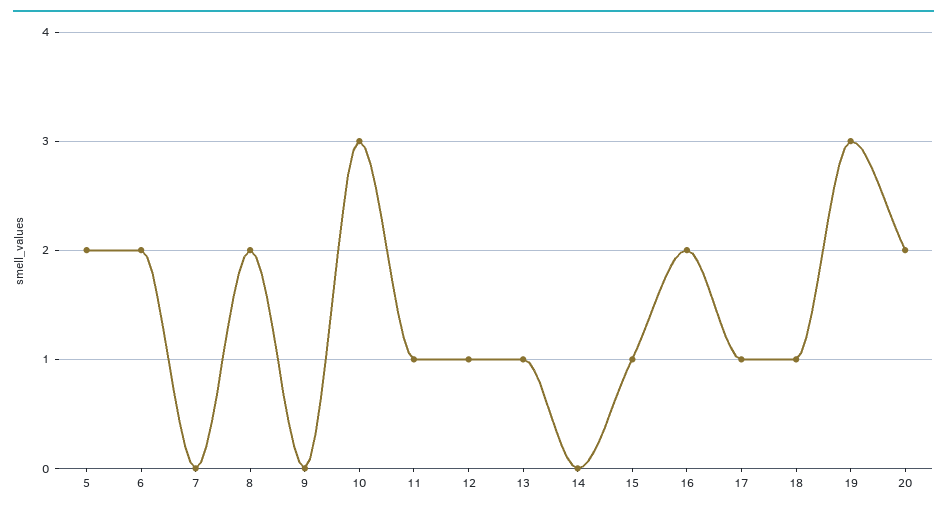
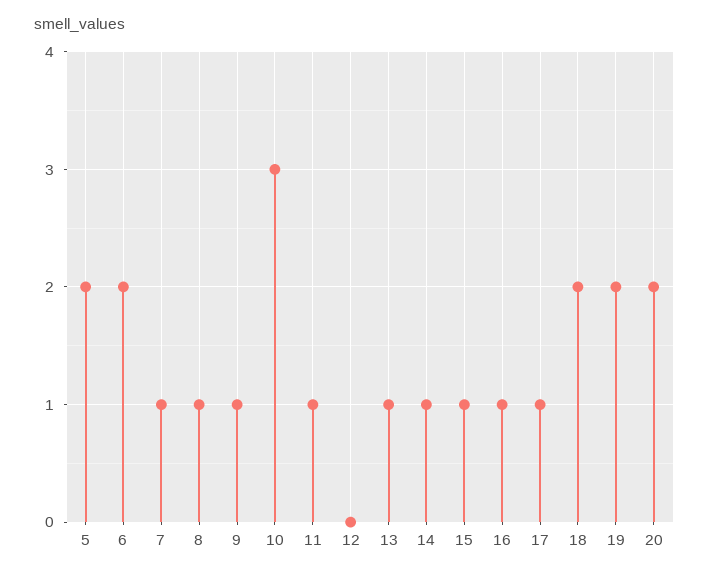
7: 0 -> 1
8: 2 -> 1
9: 0 -> 1
12: 1 -> 0
14: 0 -> 1
16: 2 -> 1
18: 1 -> 2
19: 3 -> 2

